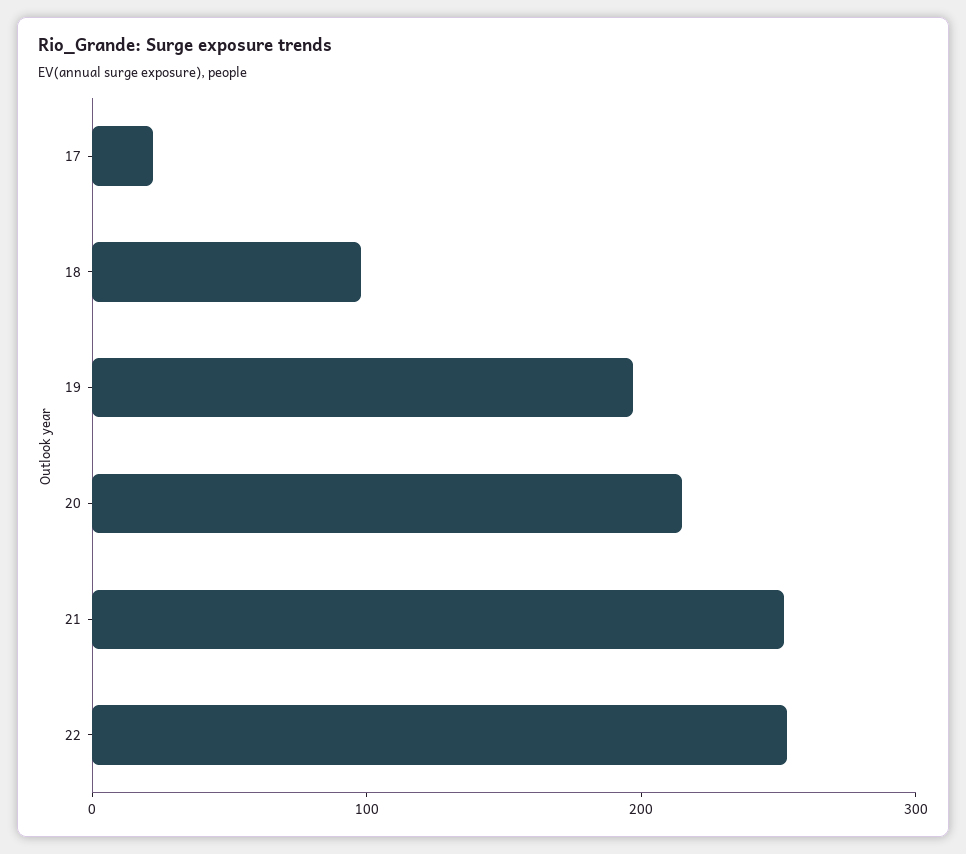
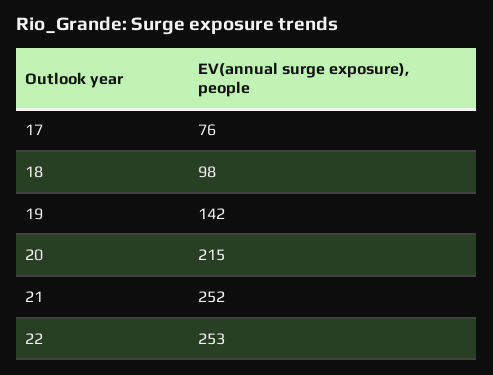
17: 20 -> 76
19: 200 -> 142

